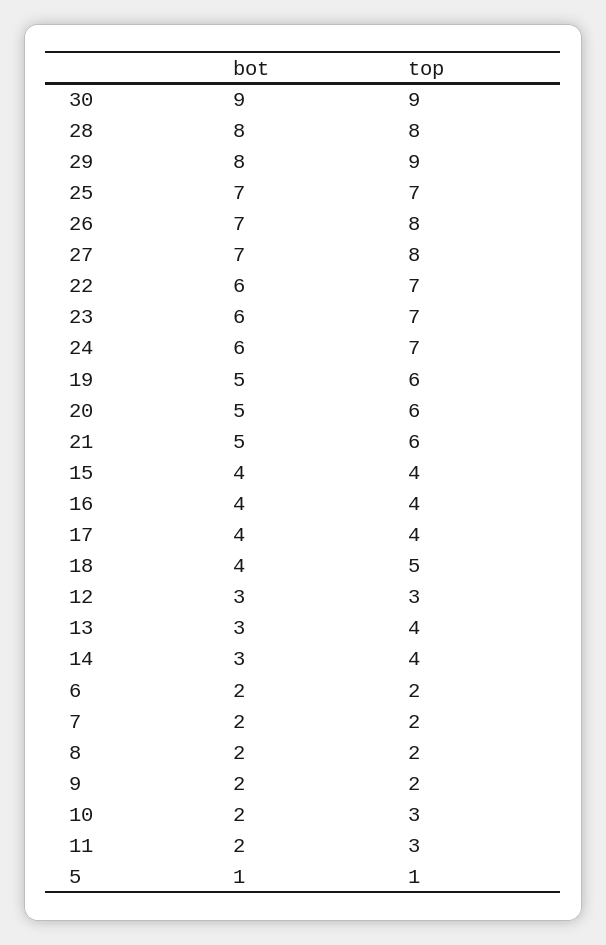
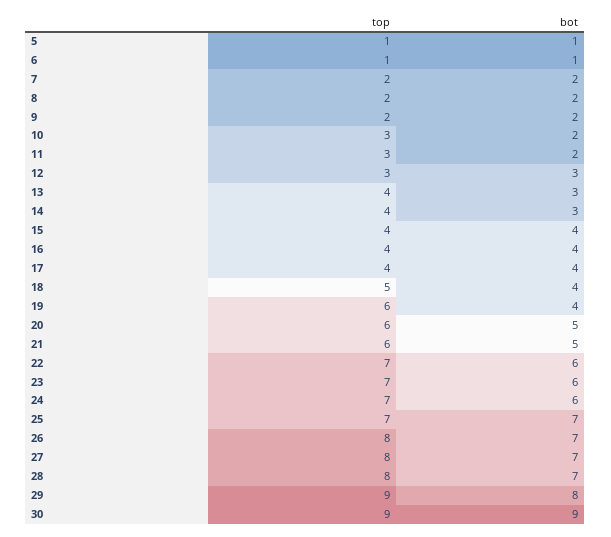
bot, 28: 8 -> 7
bot, 19: 5 -> 4
bot, 6: 2 -> 1
top, 6: 2 -> 1

